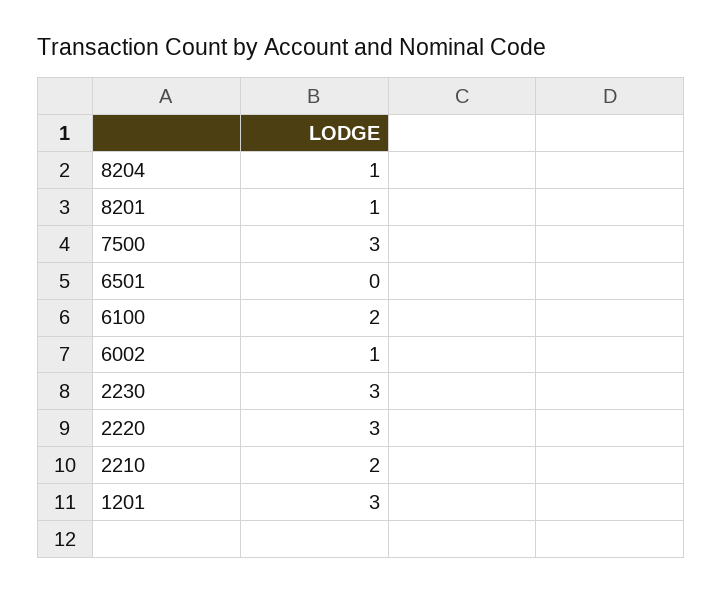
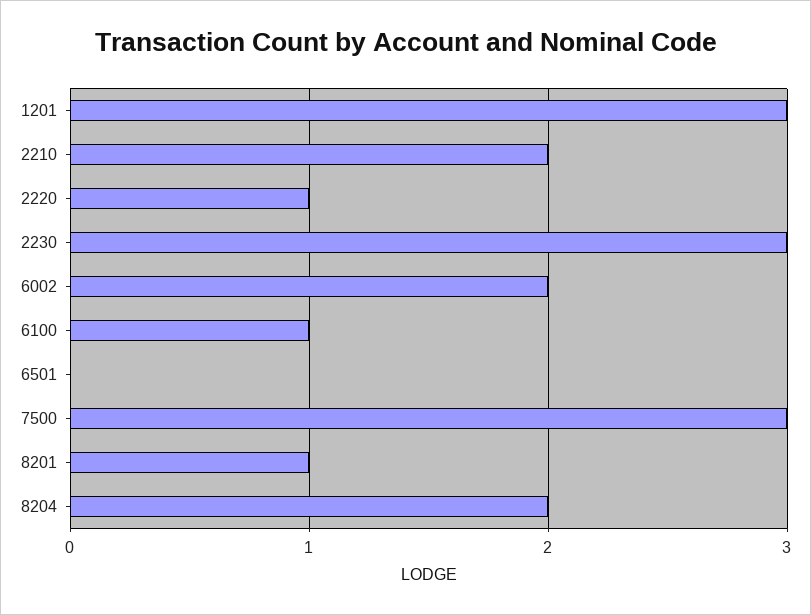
8204: 1 -> 2
6100: 2 -> 1
6002: 1 -> 2
2220: 3 -> 1

